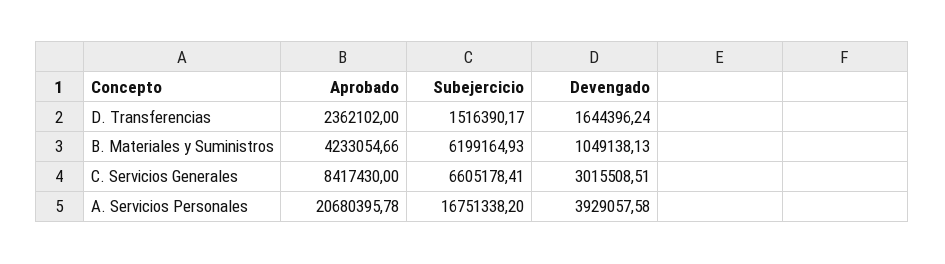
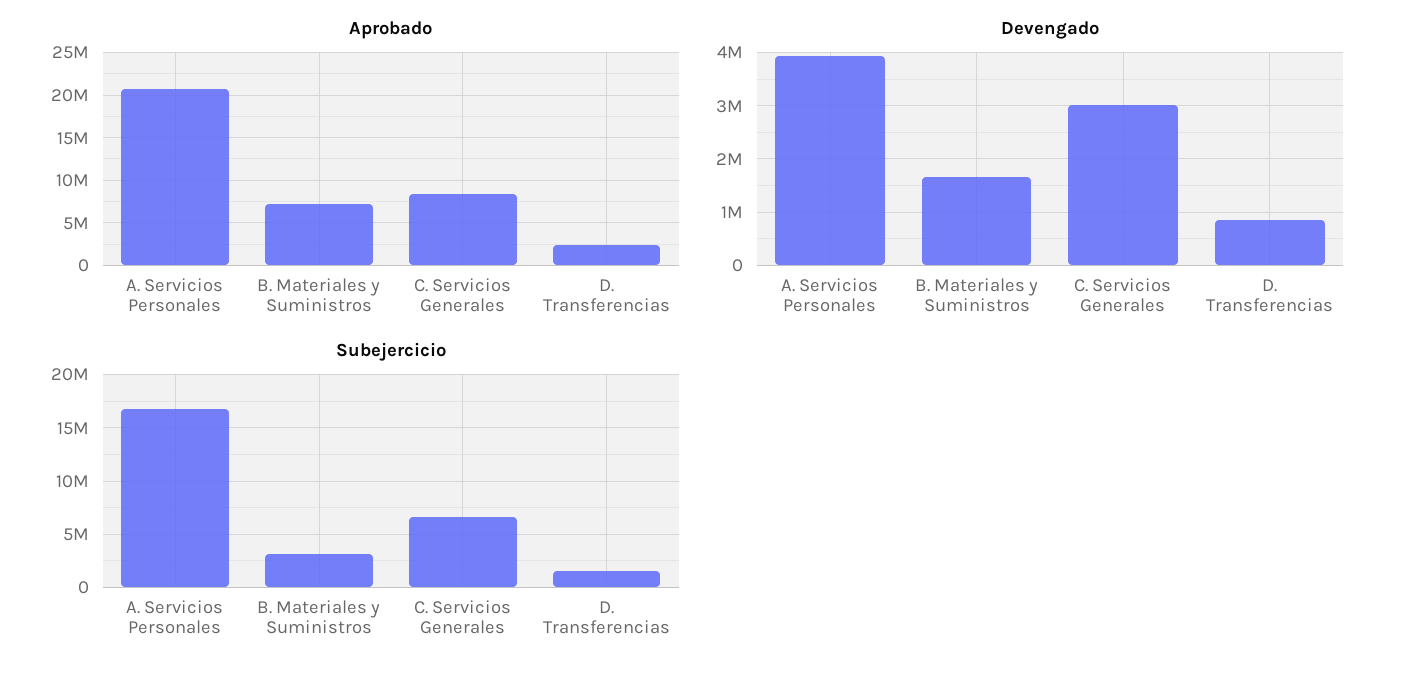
Devengado, D. Transferencias: 1644396.24 -> 800000
Aprobado, B. Materiales y Suministros: 4233054.66 -> 7000000
Subejercicio, B. Materiales y Suministros: 6199164.93 -> 3000000
Devengado, B. Materiales y Suministros: 1049138.13 -> 1600000

